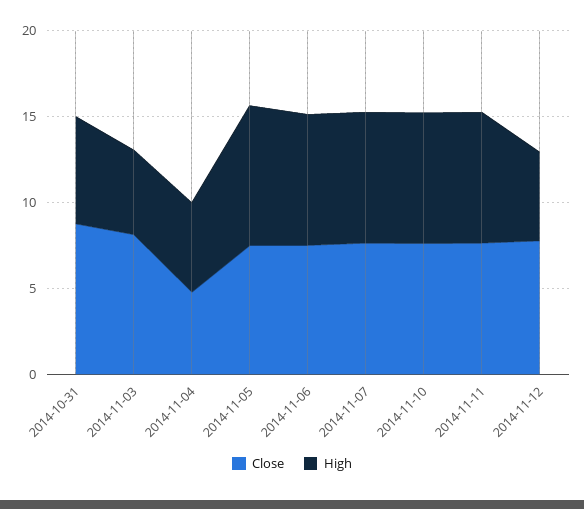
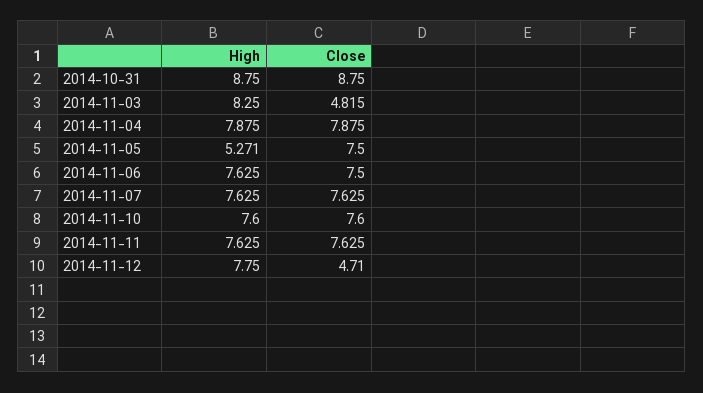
High, 2014-10-31: 6 -> 8.75
Close, 2014-11-03: 8 -> 4.815
High, 2014-11-03: 5 -> 8.25
Close, 2014-11-04: 5 -> 7.875
High, 2014-11-04: 5 -> 7.875
High, 2014-11-05: 8 -> 5.271
Close, 2014-11-12: 8 -> 4.71
High, 2014-11-12: 5 -> 7.75

